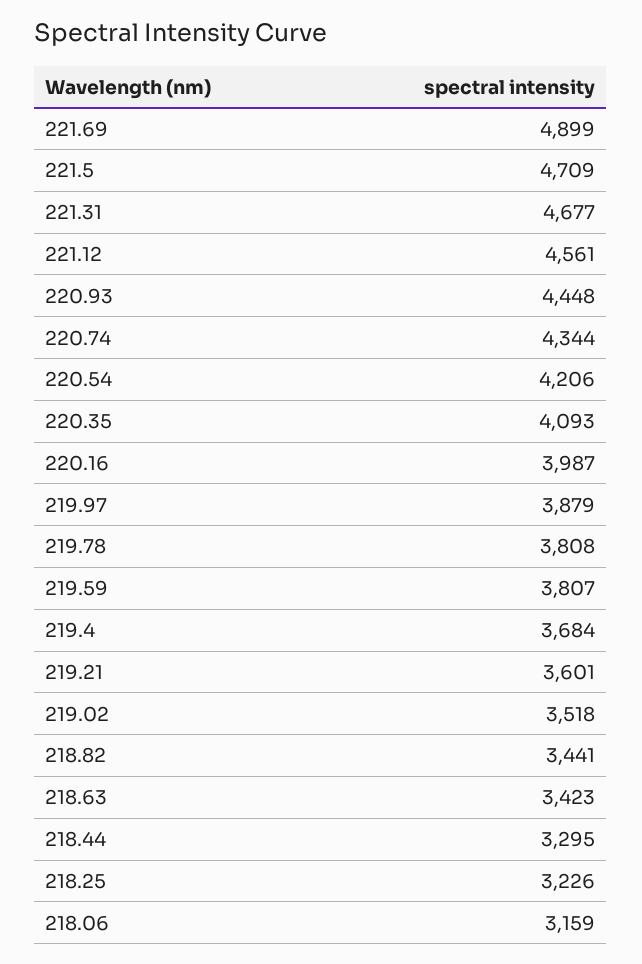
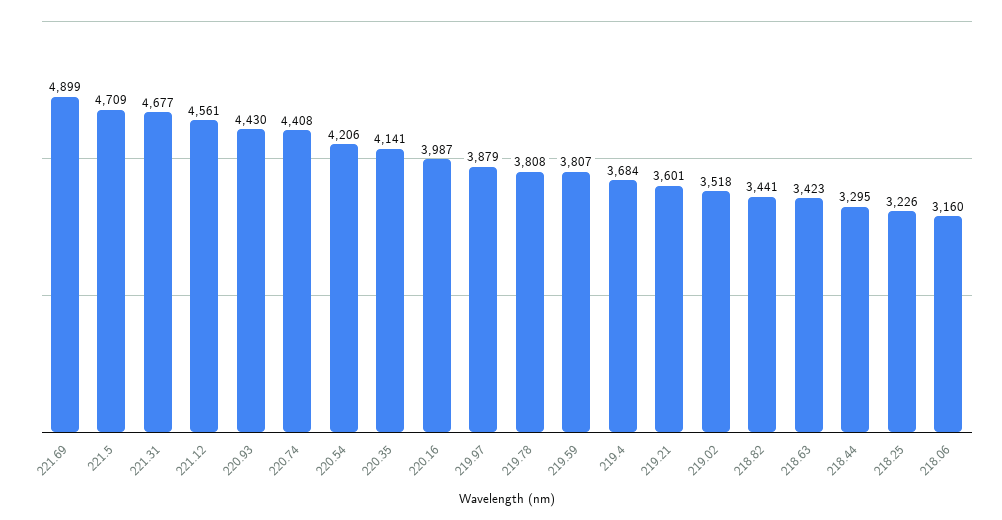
220.93: 4448 -> 4430
220.74: 4344 -> 4408
220.35: 4093 -> 4141
218.06: 3159 -> 3160

